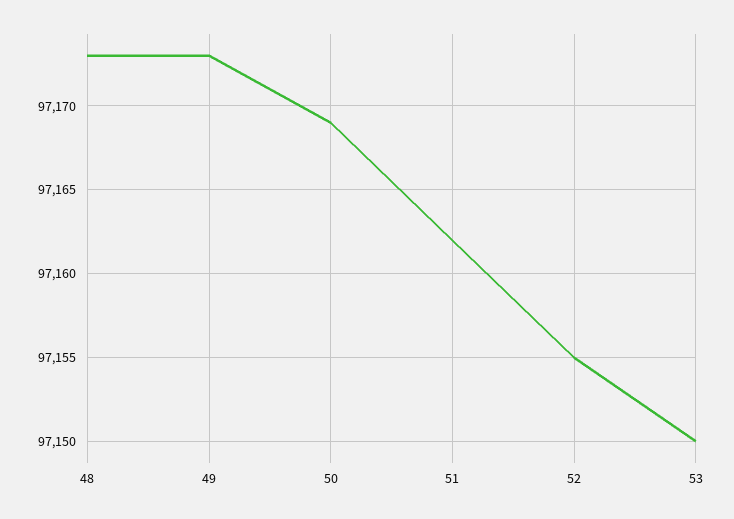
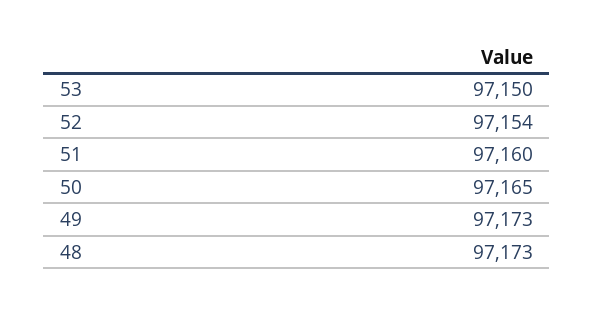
50: 97169 -> 97165
51: 97162 -> 97160
52: 97155 -> 97154

